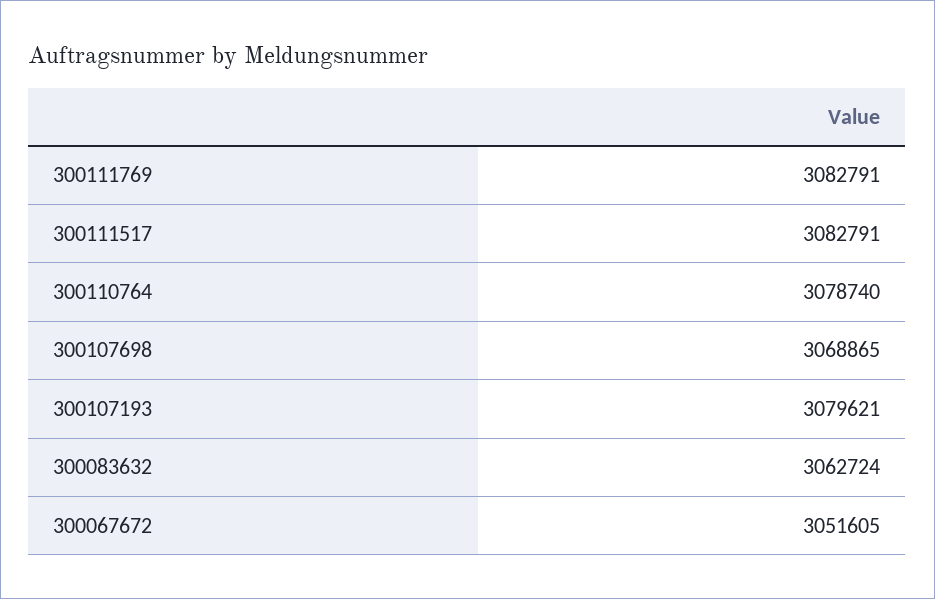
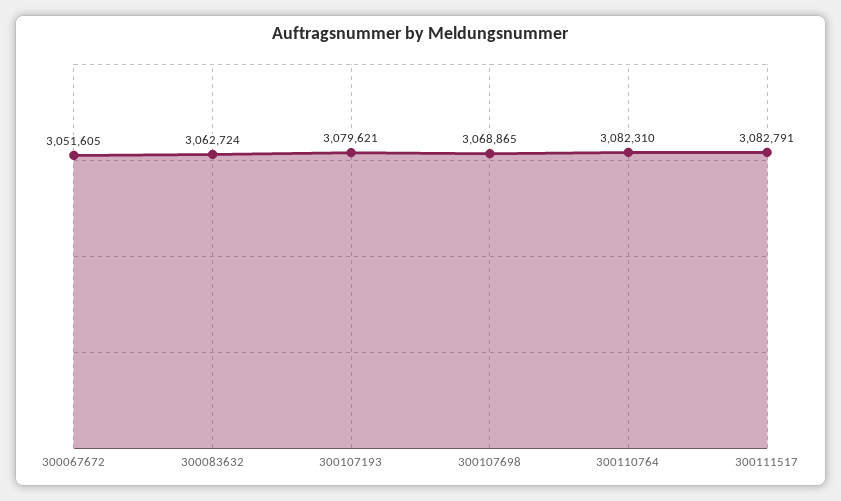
300111769: 3082791 -> none
300110764: 3078740 -> 3082310

